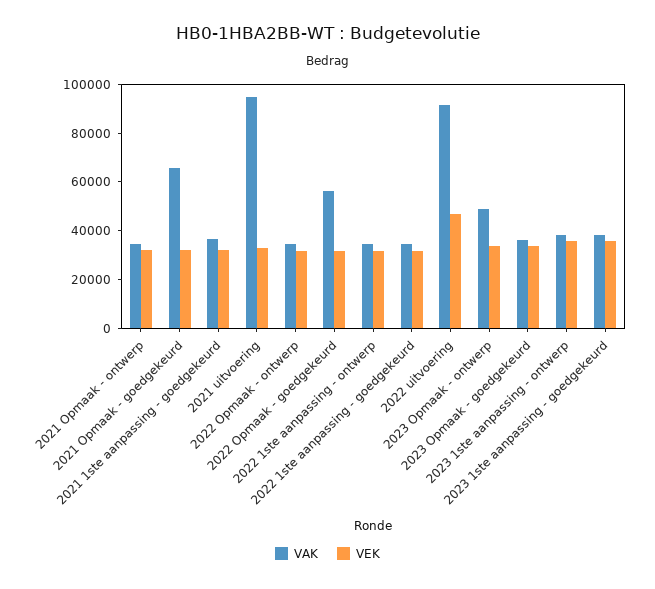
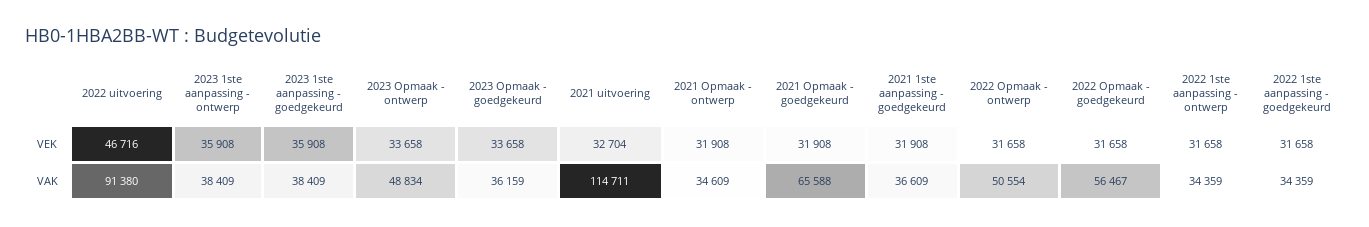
VAK, 2021 uitvoering: 95000 -> 114711
VAK, 2022 Opmaak - ontwerp: 35000 -> 50554

